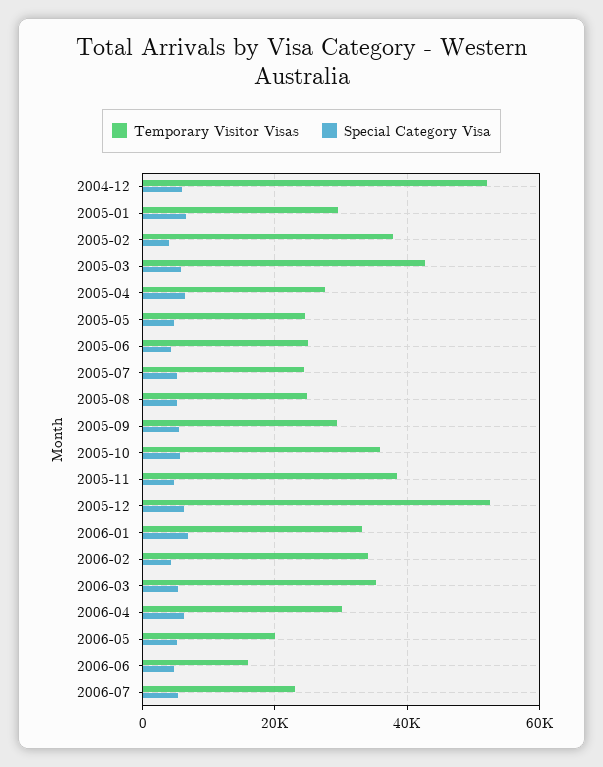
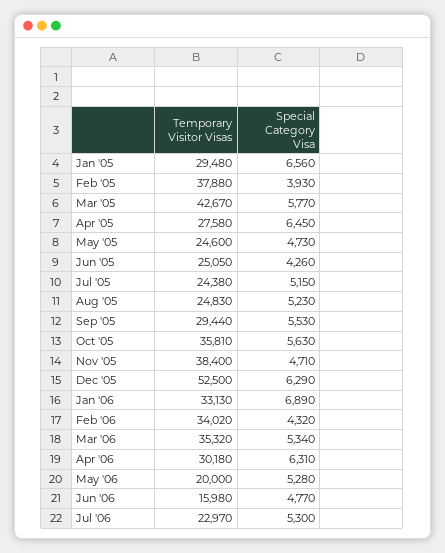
Temporary Visitor Visas, 2004-12: 52000 -> none
Special Category Visa, 2004-12: 6000 -> none

